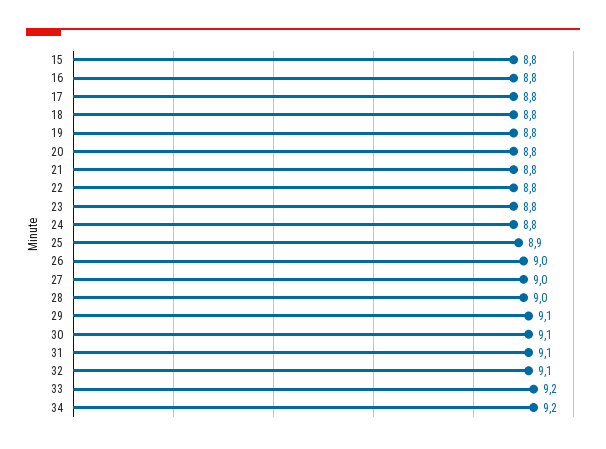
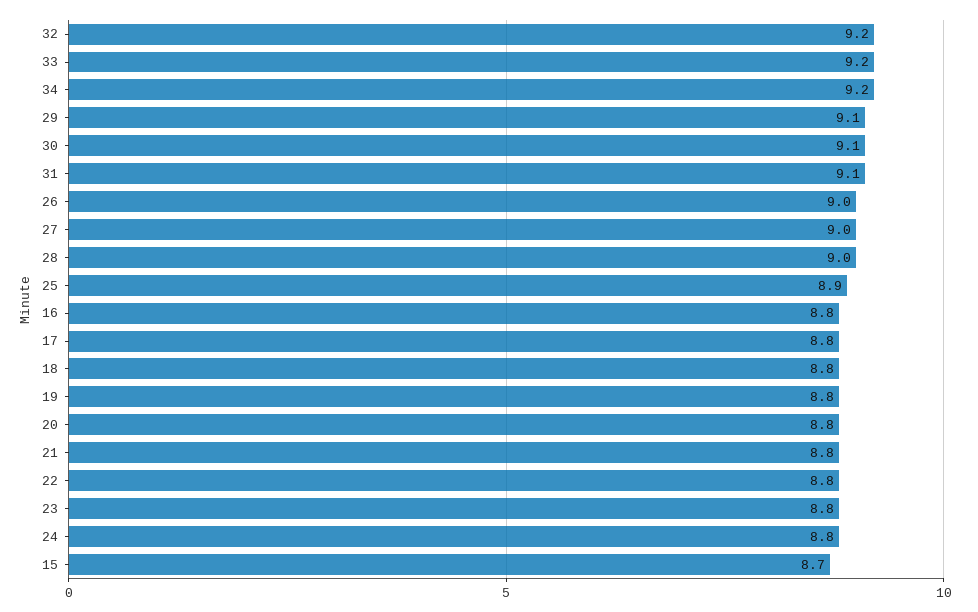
15: 8.8 -> 8.7
32: 9.1 -> 9.2

